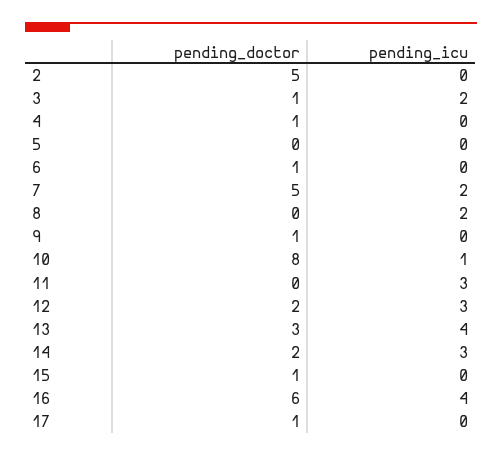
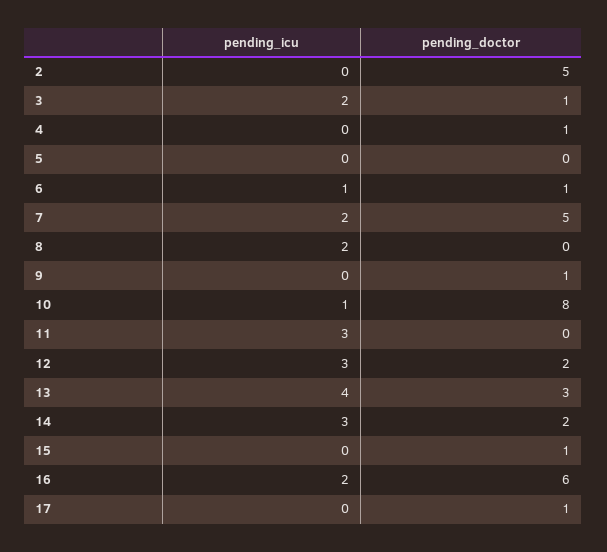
pending_icu, 6: 0 -> 1
pending_icu, 16: 4 -> 2

